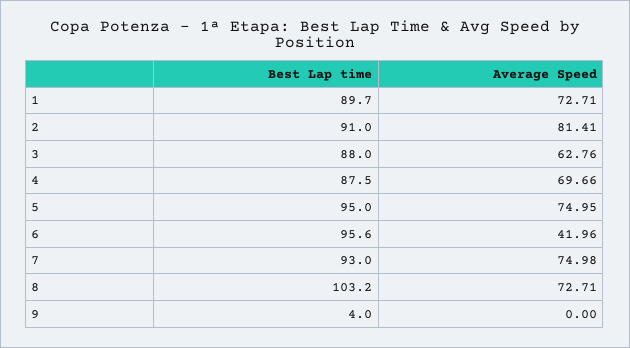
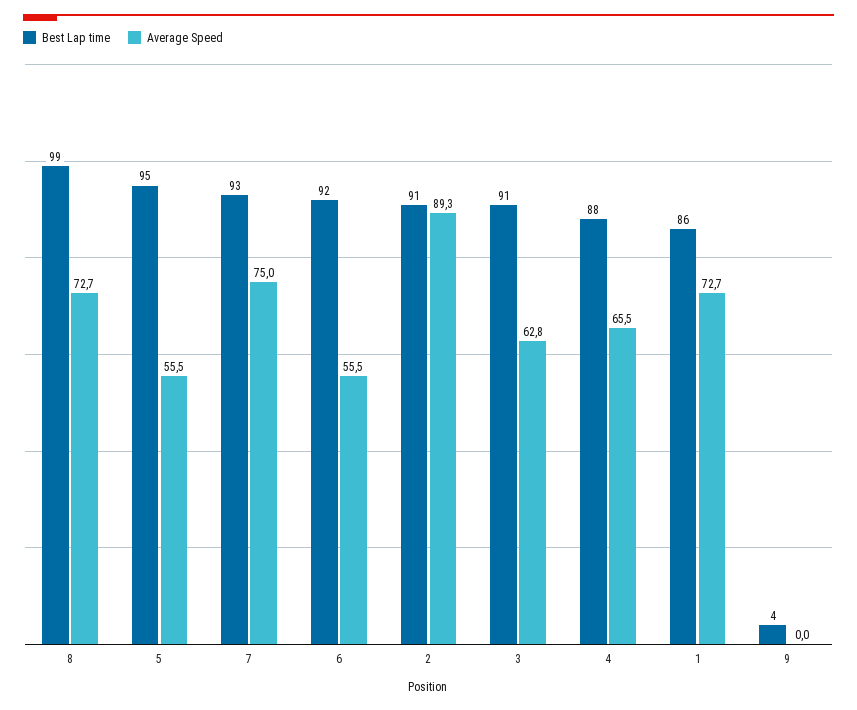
Best Lap time, 1: 89.7 -> 86
Average Speed, 2: 81.41 -> 89.3
Best Lap time, 3: 88 -> 91
Average Speed, 4: 69.66 -> 65.5
Average Speed, 5: 74.95 -> 55.5
Best Lap time, 6: 95.6 -> 92
Average Speed, 6: 41.96 -> 55.5
Best Lap time, 8: 103.2 -> 99

